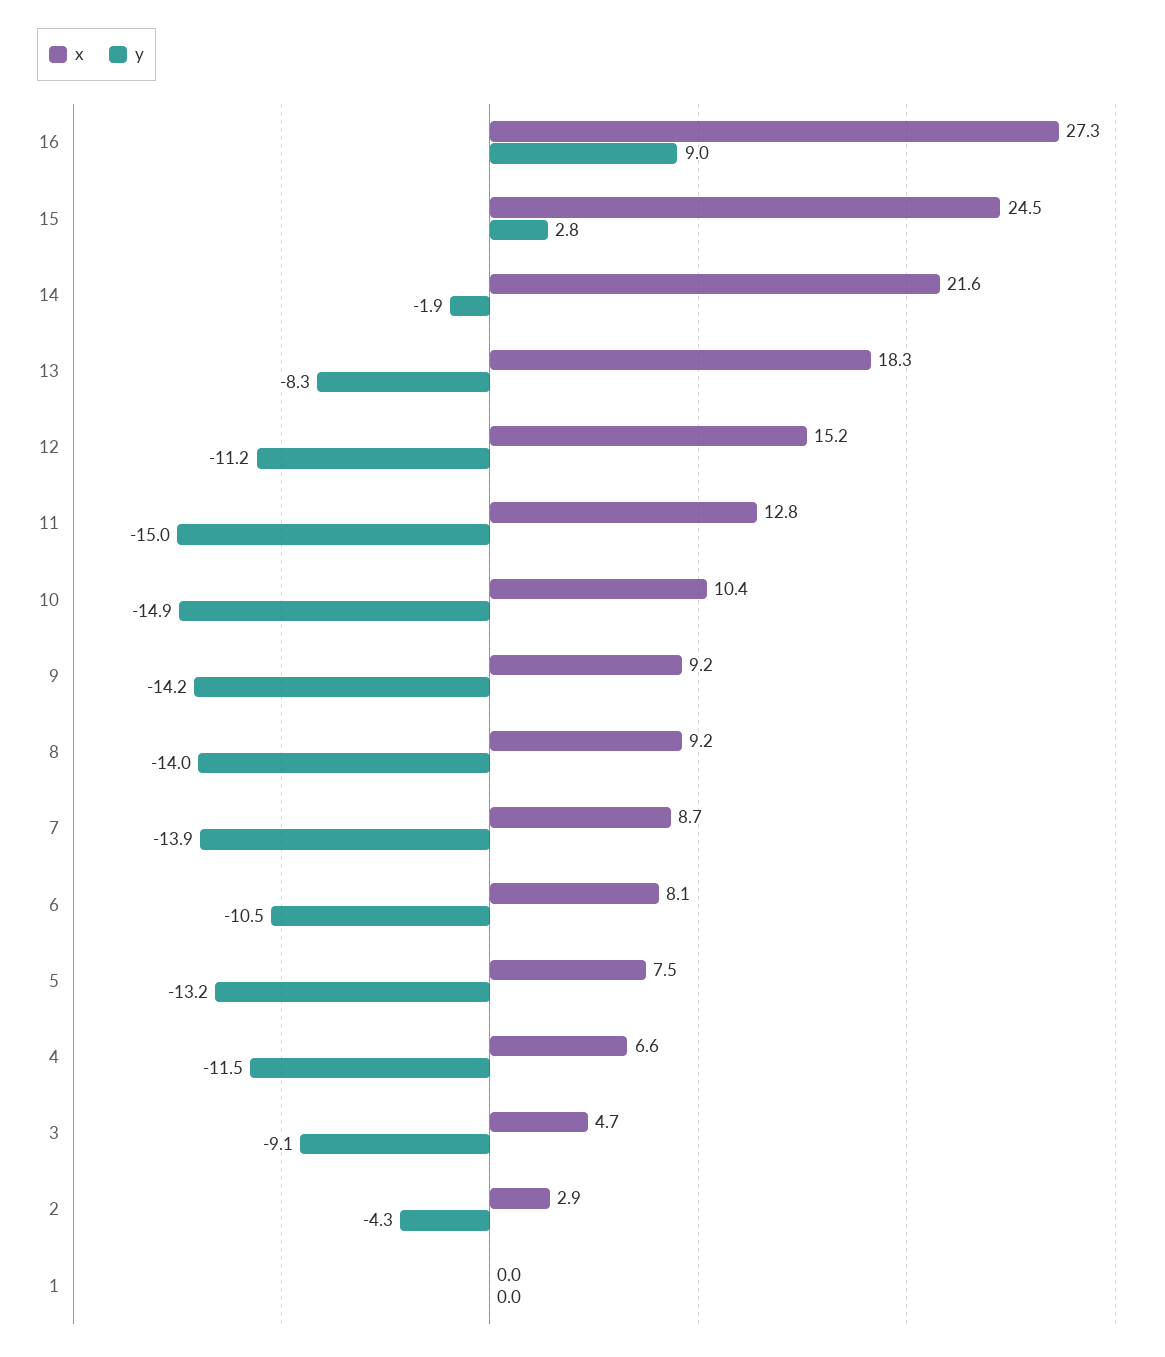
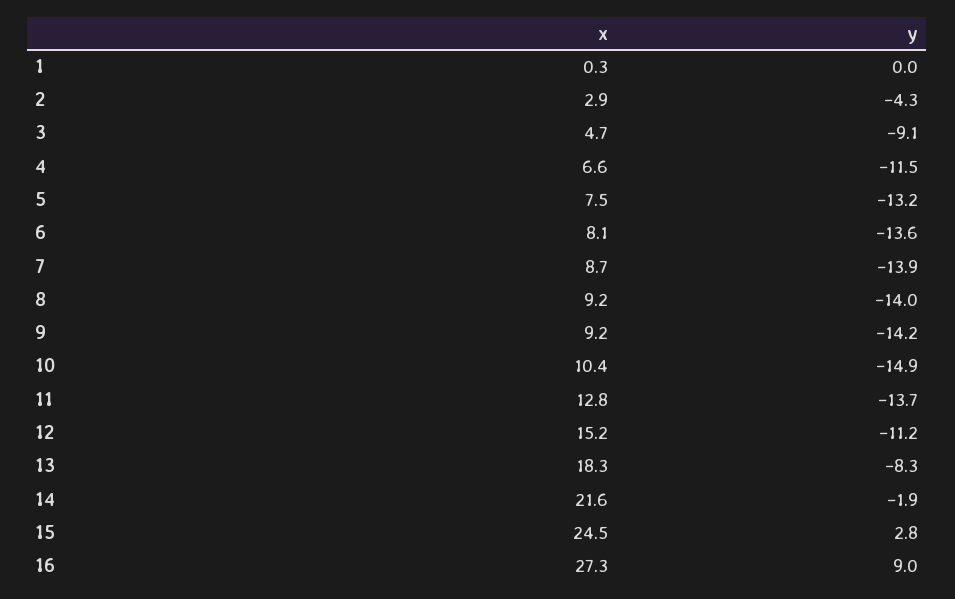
y, 11: -15 -> -13.7
y, 6: -10.5 -> -13.6
x, 1: 0 -> 0.3

